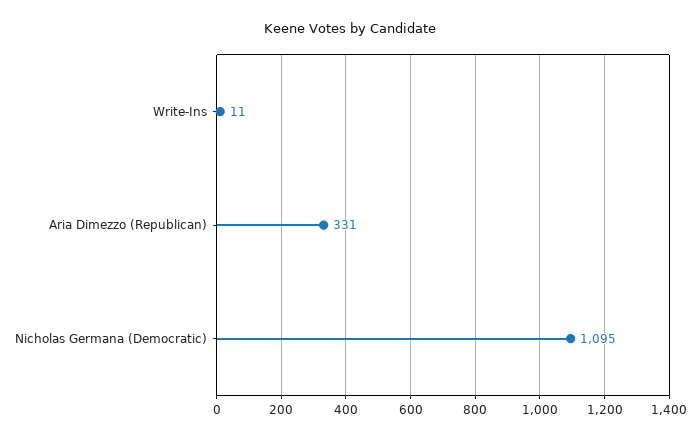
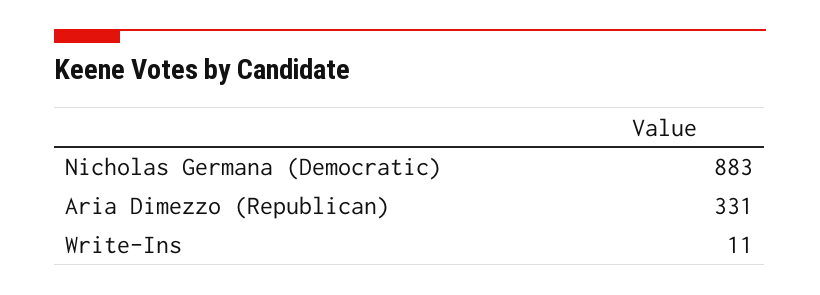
Nicholas Germana (Democratic): 1095 -> 883

